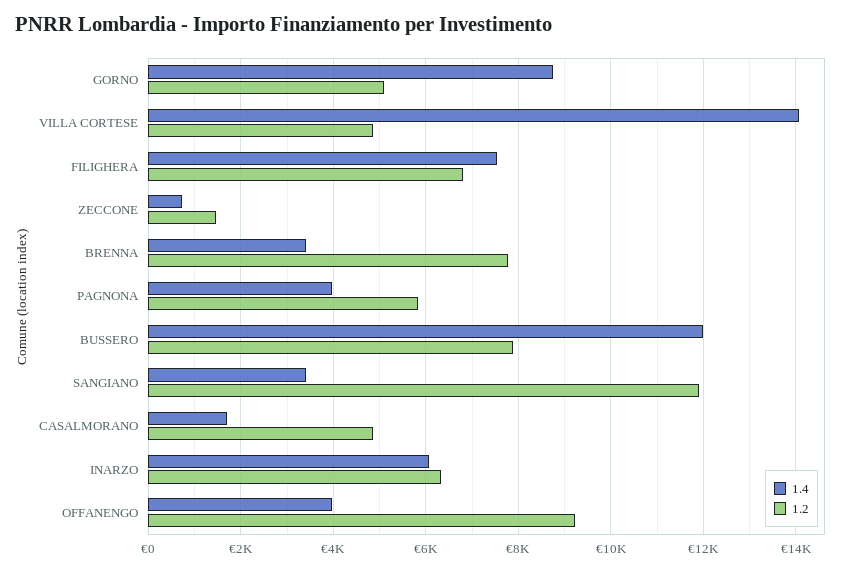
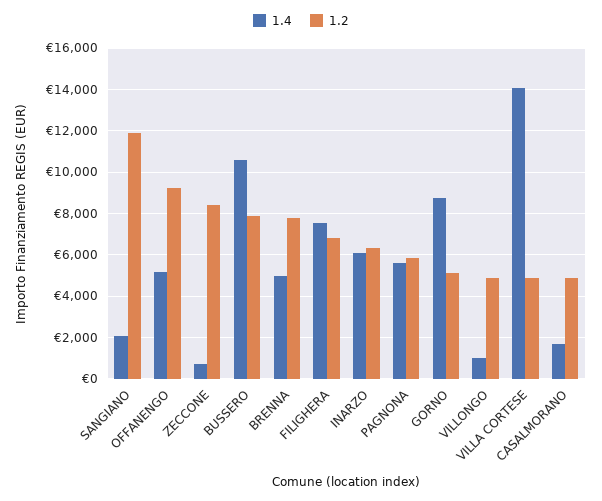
1.2, ZECCONE: 1400 -> 8500
1.4, BRENNA: 3400 -> 5000
1.4, PAGNONA: 4000 -> 5500
1.4, BUSSERO: 12000 -> 10500
1.4, SANGIANO: 3400 -> 2000
1.4, OFFANENGO: 4000 -> 5000
1.4, VILLONGO: none -> 1000
1.2, VILLONGO: none -> 5000

